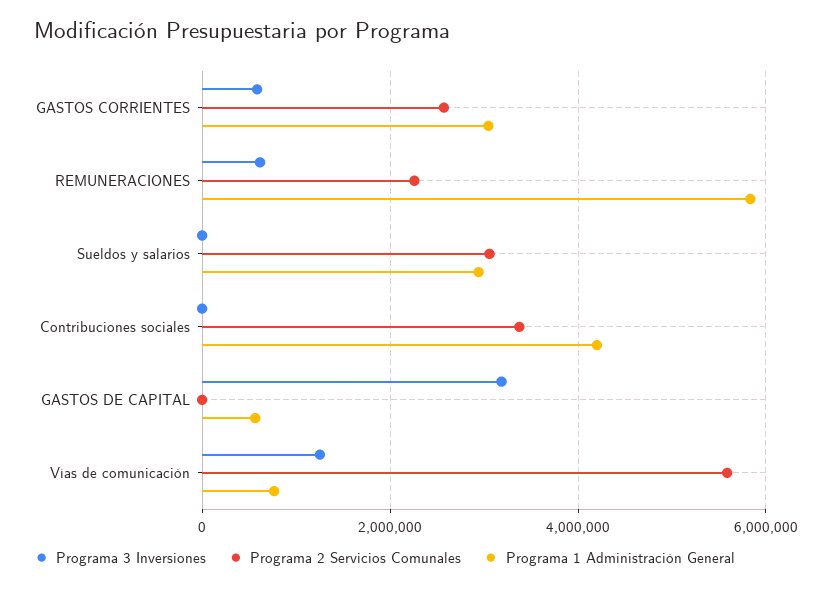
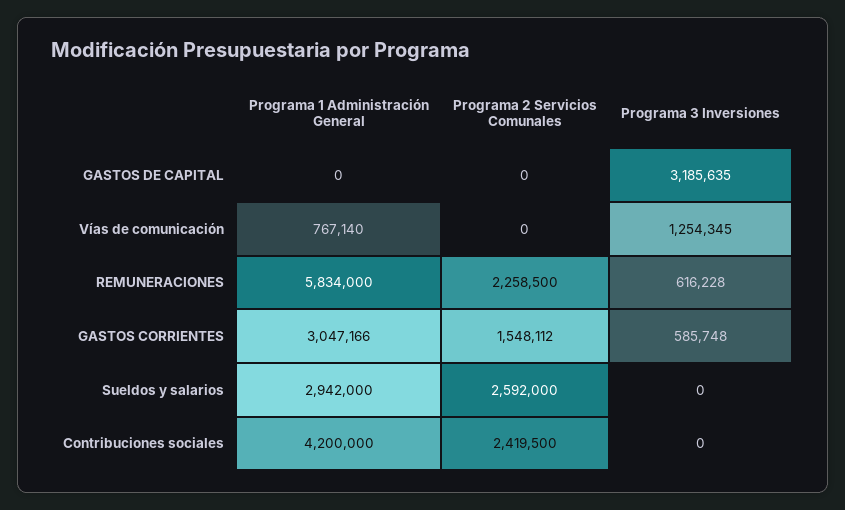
Programa 2 Servicios Comunales, GASTOS CORRIENTES: 2600000 -> 1548112
Programa 2 Servicios Comunales, Sueldos y salarios: 3000000 -> 2592000
Programa 2 Servicios Comunales, Contribuciones sociales: 3400000 -> 2419500
Programa 1 Administración General, GASTOS DE CAPITAL: 600000 -> 0
Programa 2 Servicios Comunales, Vías de comunicación: 5600000 -> 0

